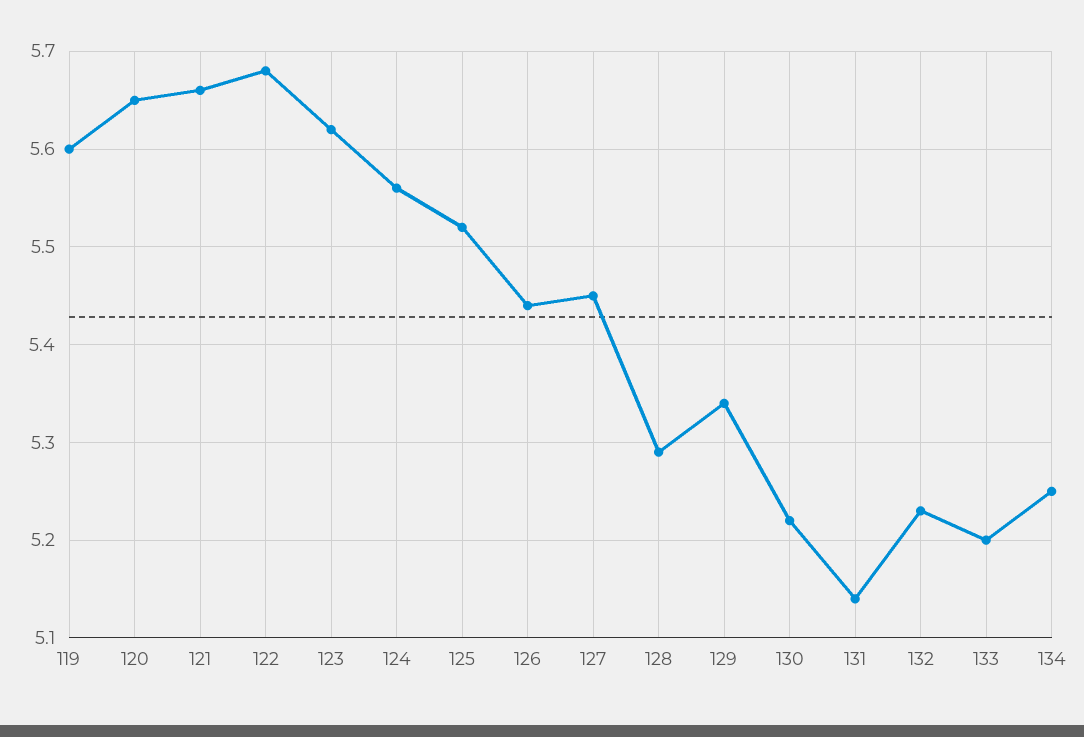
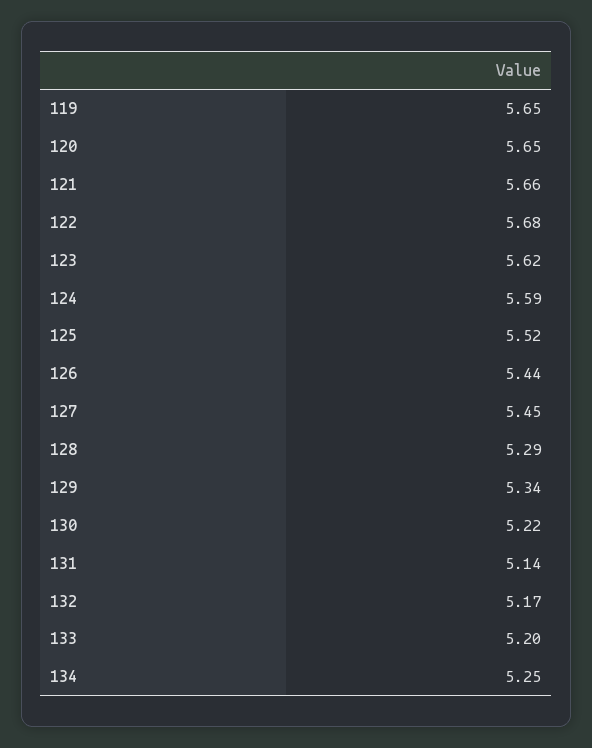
119: 5.6 -> 5.65
124: 5.56 -> 5.59
132: 5.23 -> 5.17

